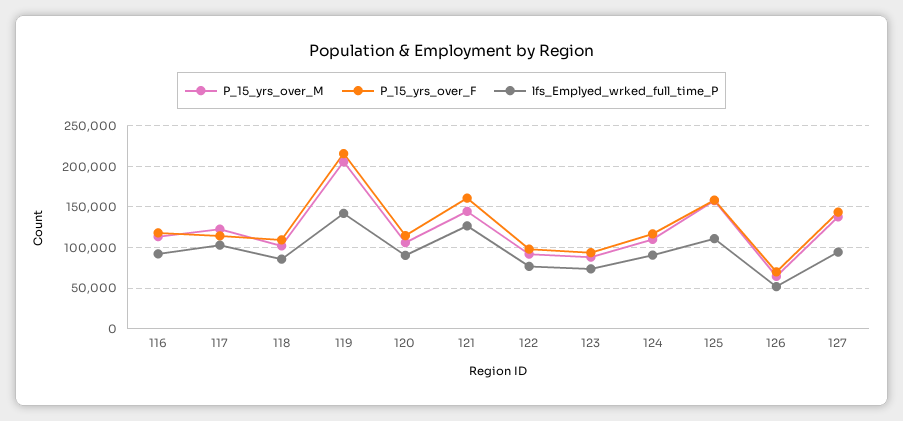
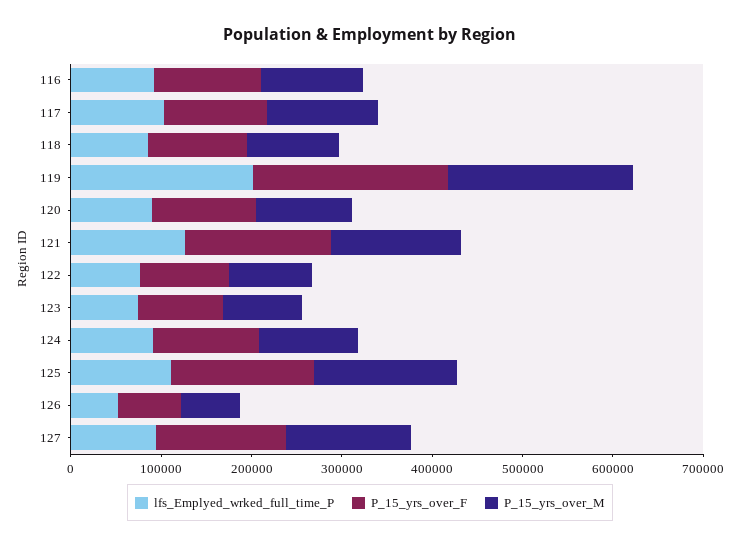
lfs_Emplyed_wrked_full_time_P, 119: 140000 -> 200000

